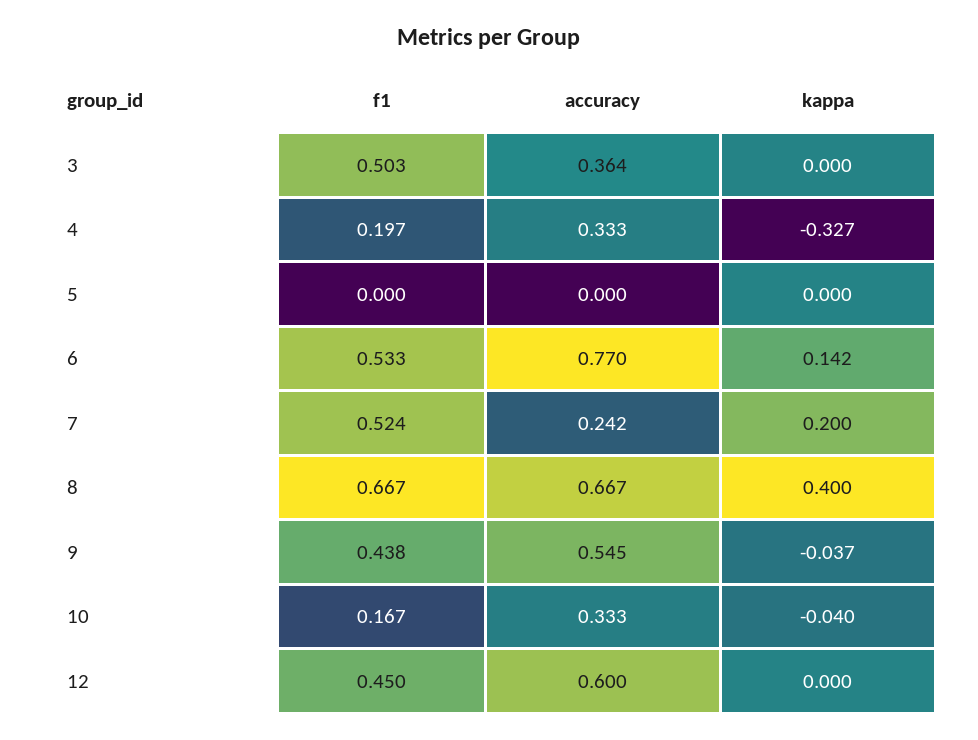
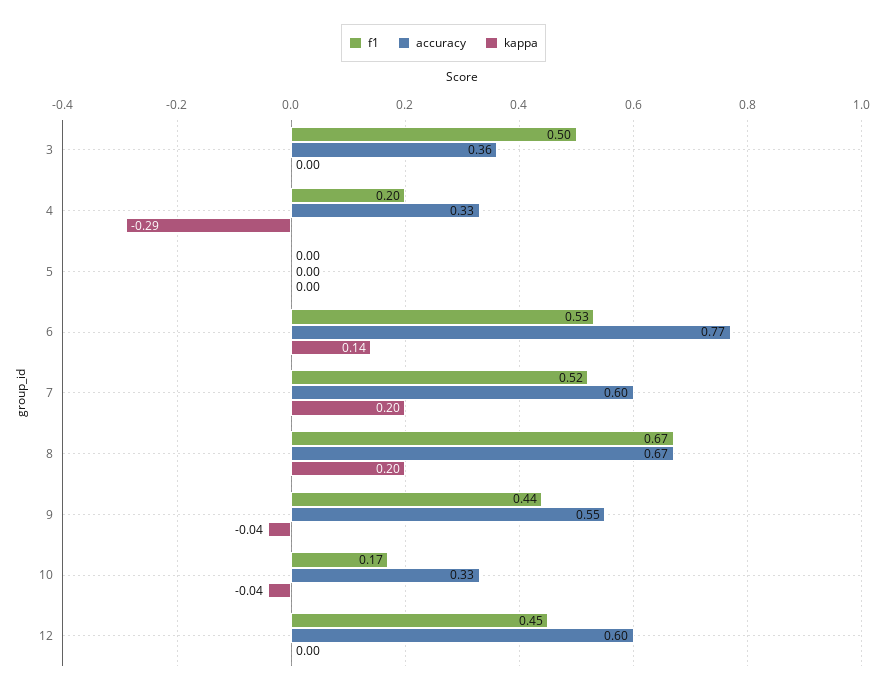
kappa, 4: -0.327 -> -0.29
accuracy, 7: 0.242 -> 0.6
kappa, 8: 0.4 -> 0.2

